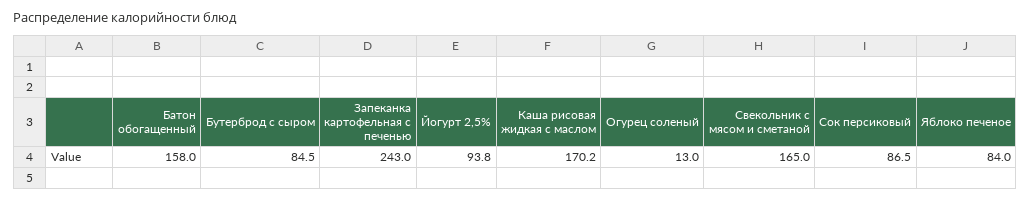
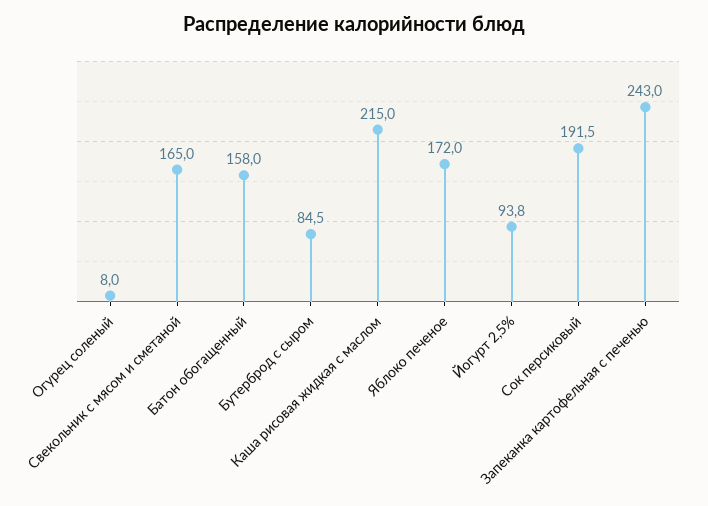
Каша рисовая жидкая с маслом: 170.2 -> 215
Огурец соленый: 13 -> 8
Сок персиковый: 86.5 -> 191.5
Яблоко печеное: 84 -> 172

